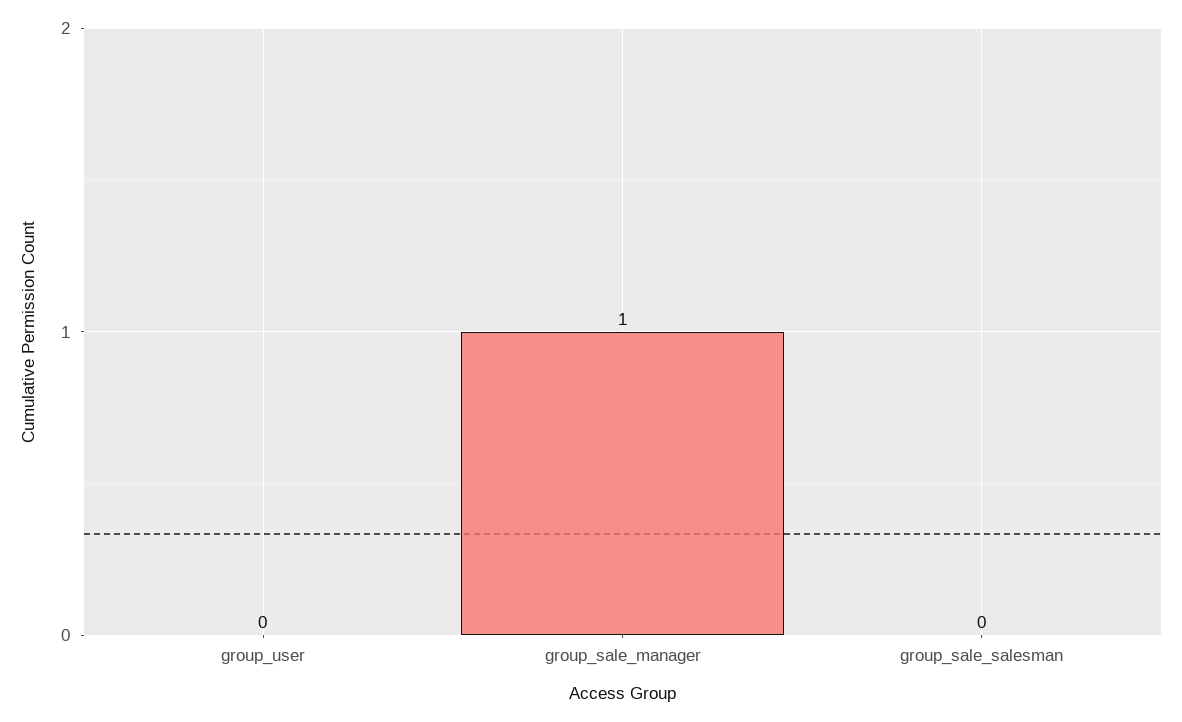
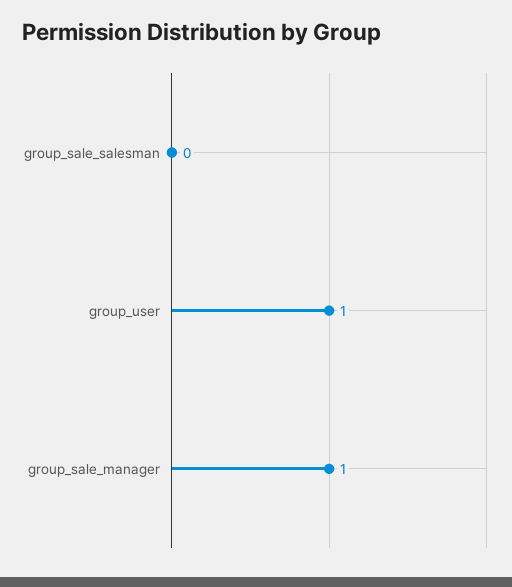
group_user: 0 -> 1

